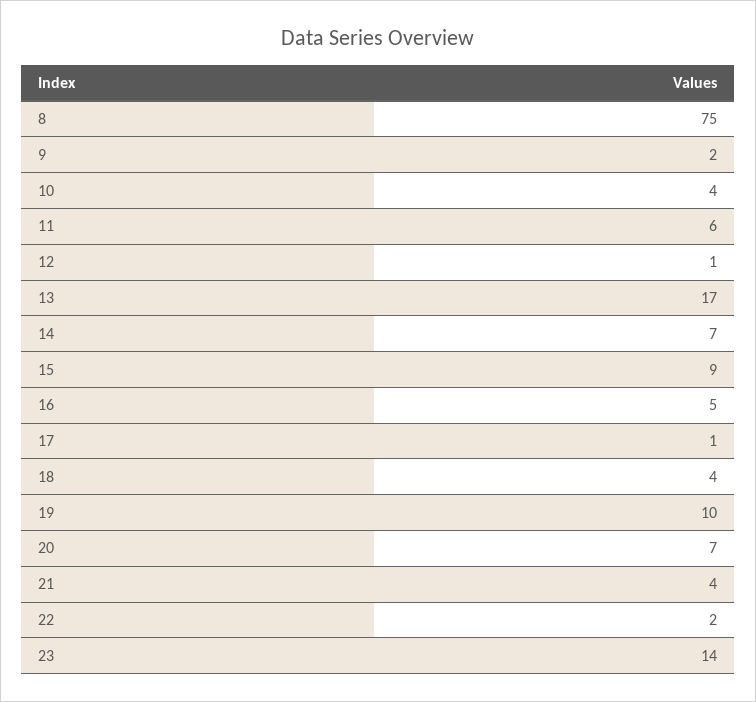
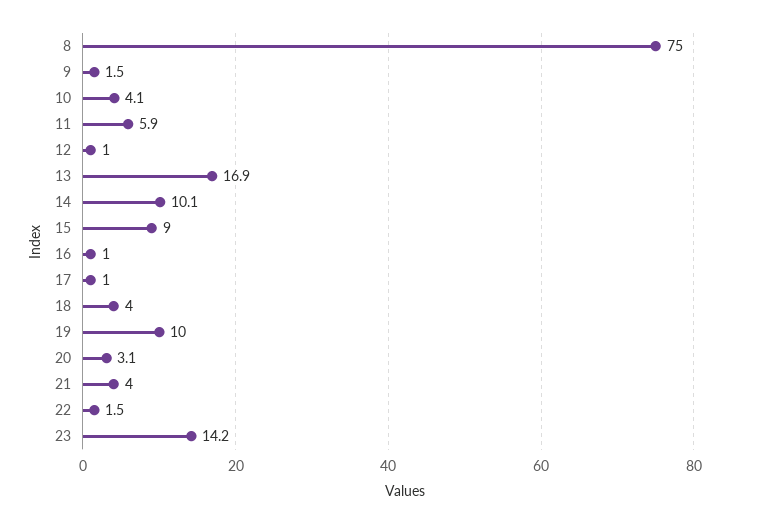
14: 7 -> 10.1
16: 5 -> 1
20: 7 -> 3.1

